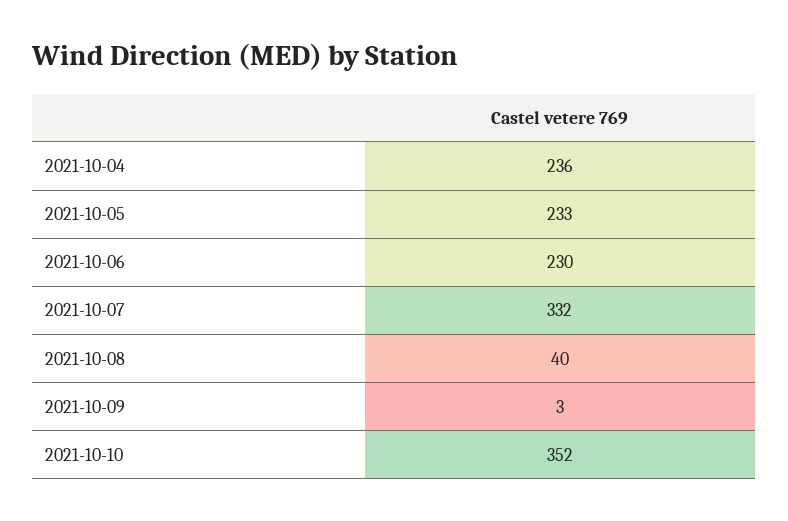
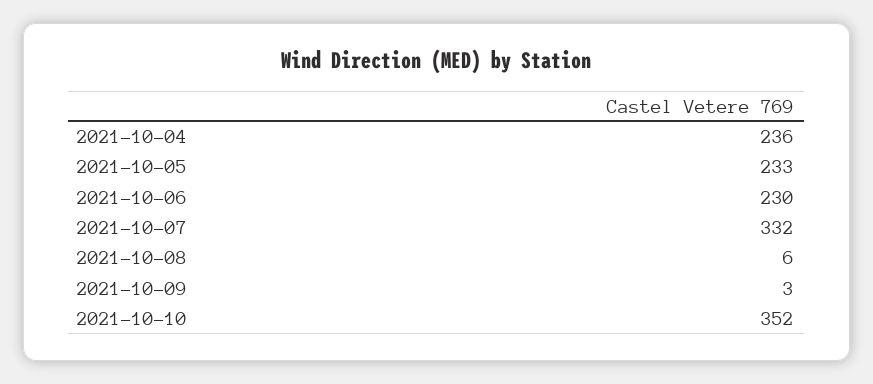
2021-10-08: 40 -> 6

